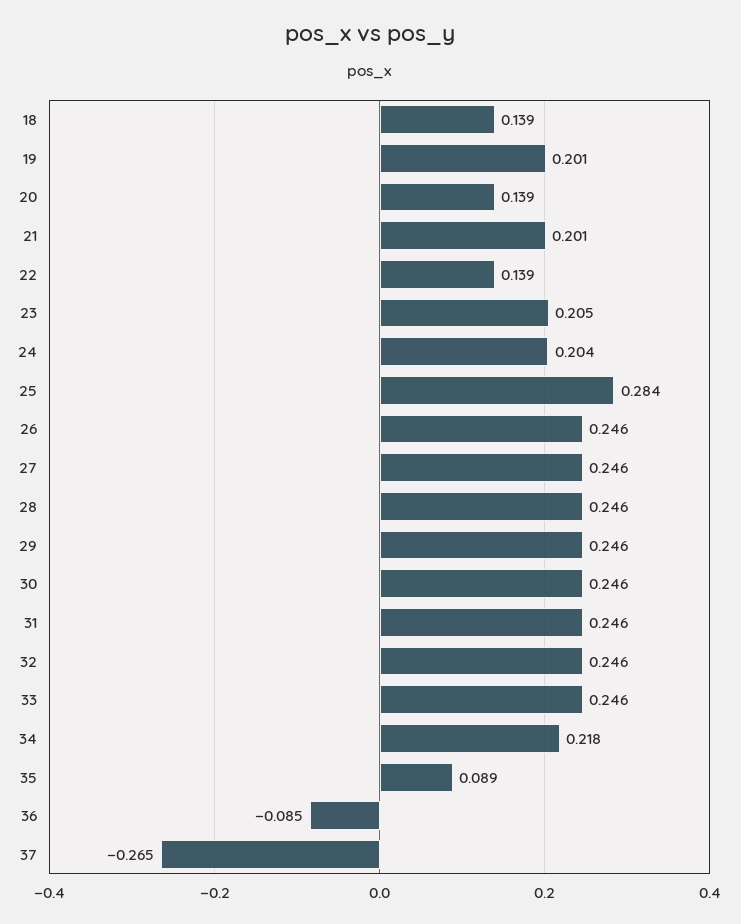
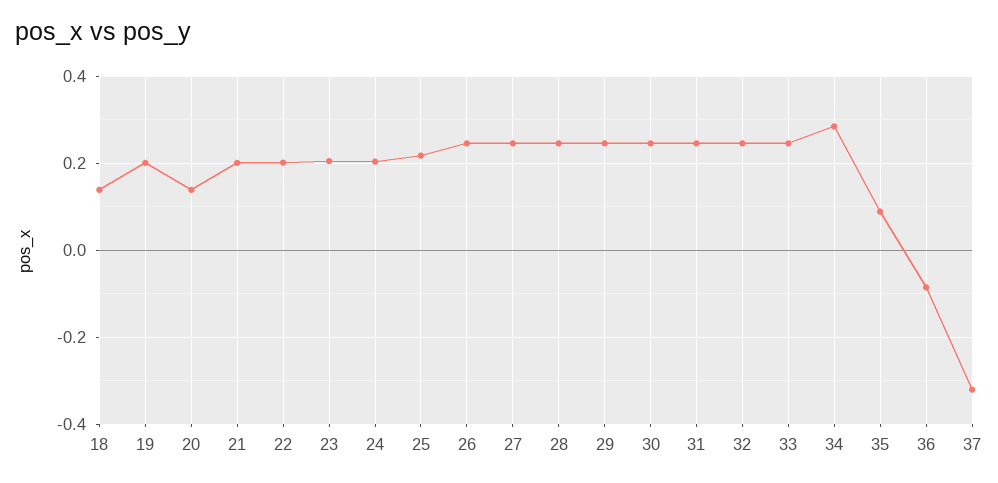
22: 0.139 -> 0.2
25: 0.284 -> 0.22
34: 0.218 -> 0.28
37: -0.265 -> -0.32

